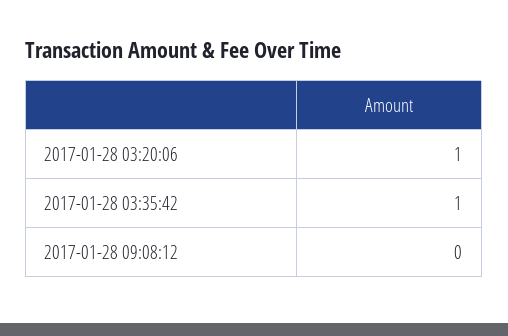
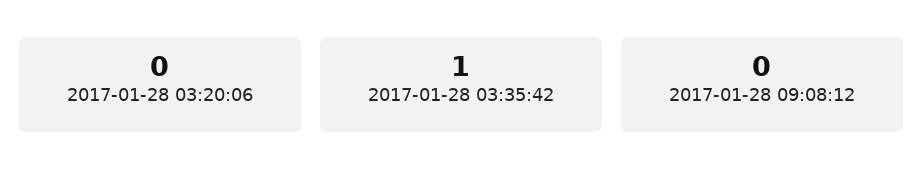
2017-01-28 03:20:06: 1 -> 0

